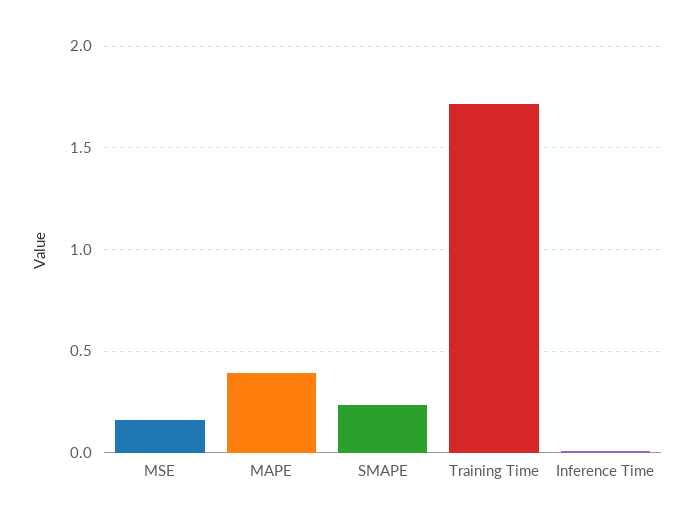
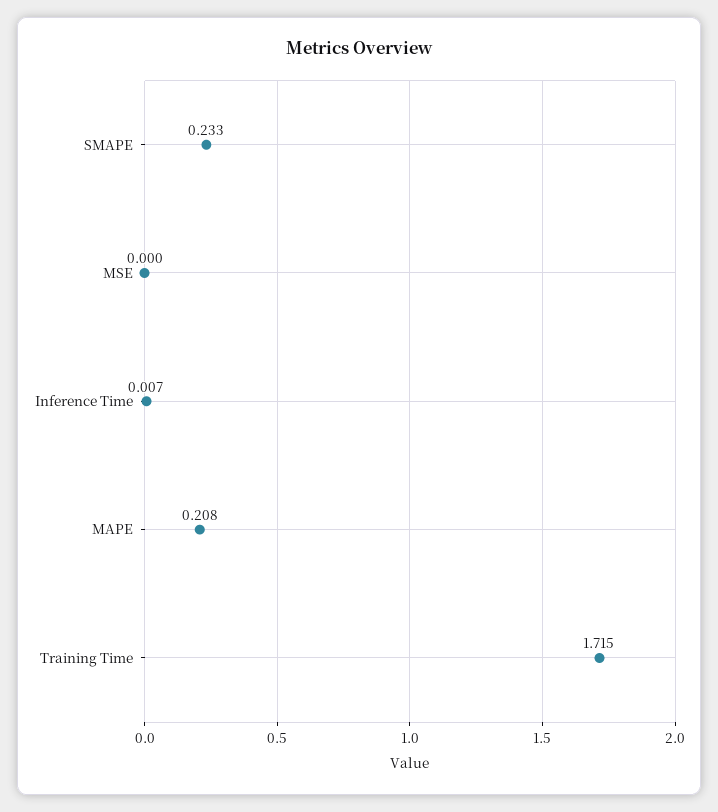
MSE: 0.15 -> 0
MAPE: 0.4 -> 0.208

